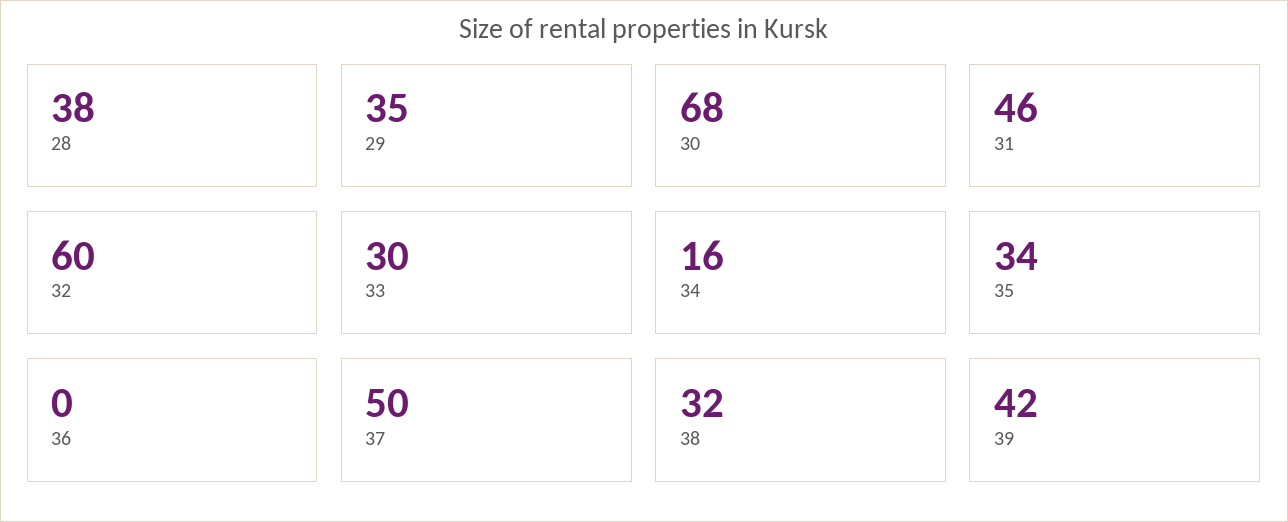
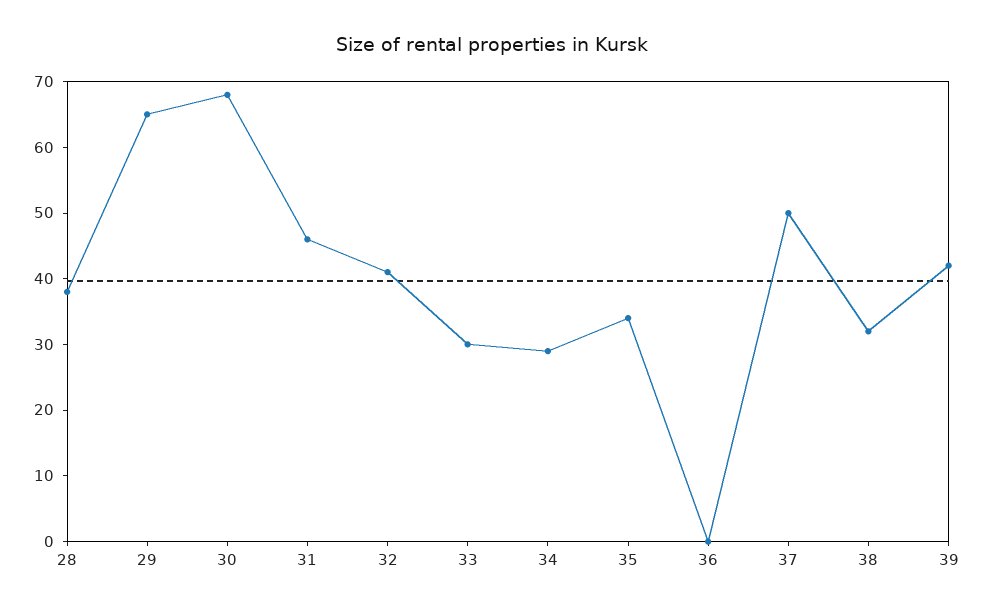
29: 35 -> 65
32: 60 -> 40
34: 16 -> 30

